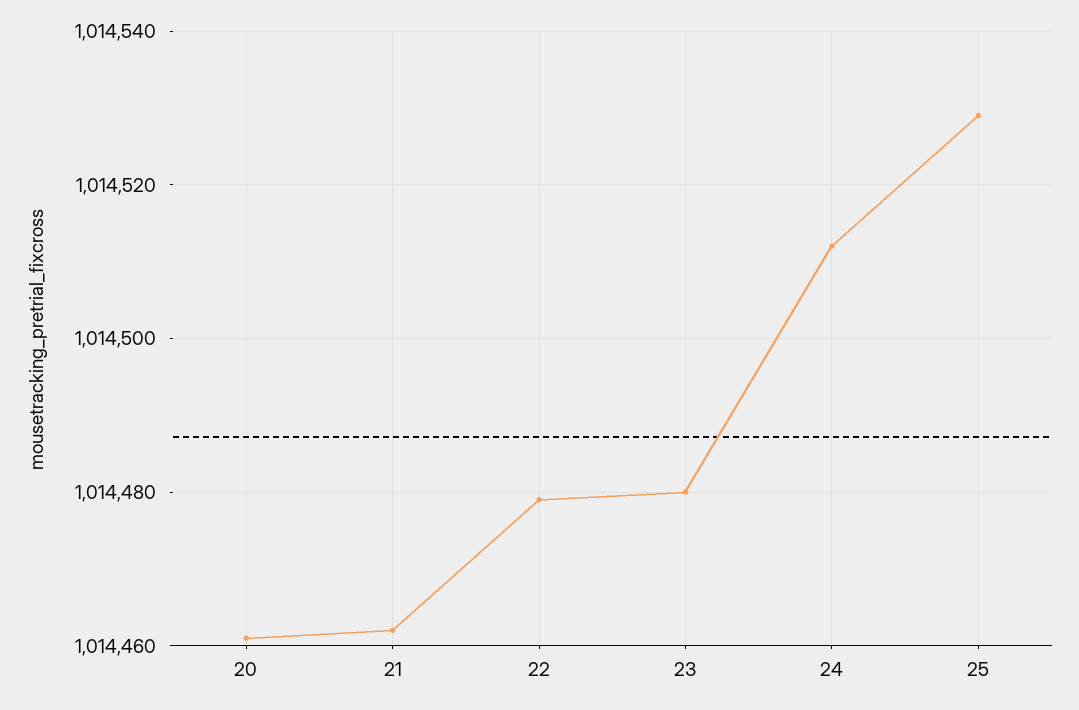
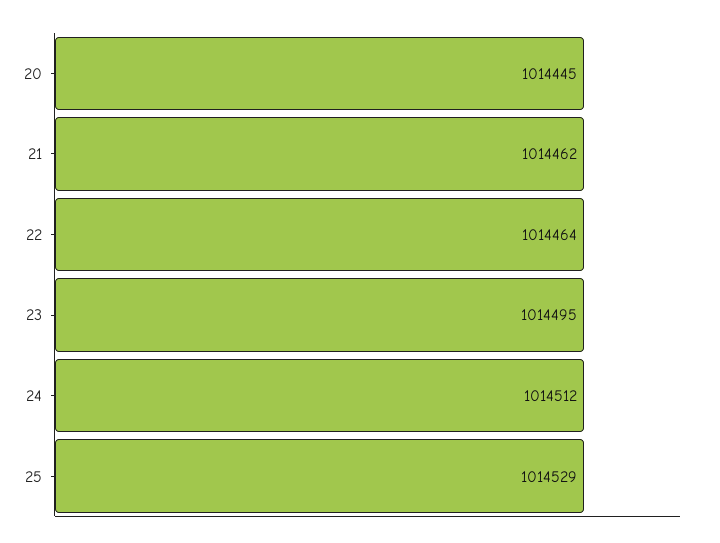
20: 1014460 -> 1014445
22: 1014480 -> 1014464
23: 1014480 -> 1014495

